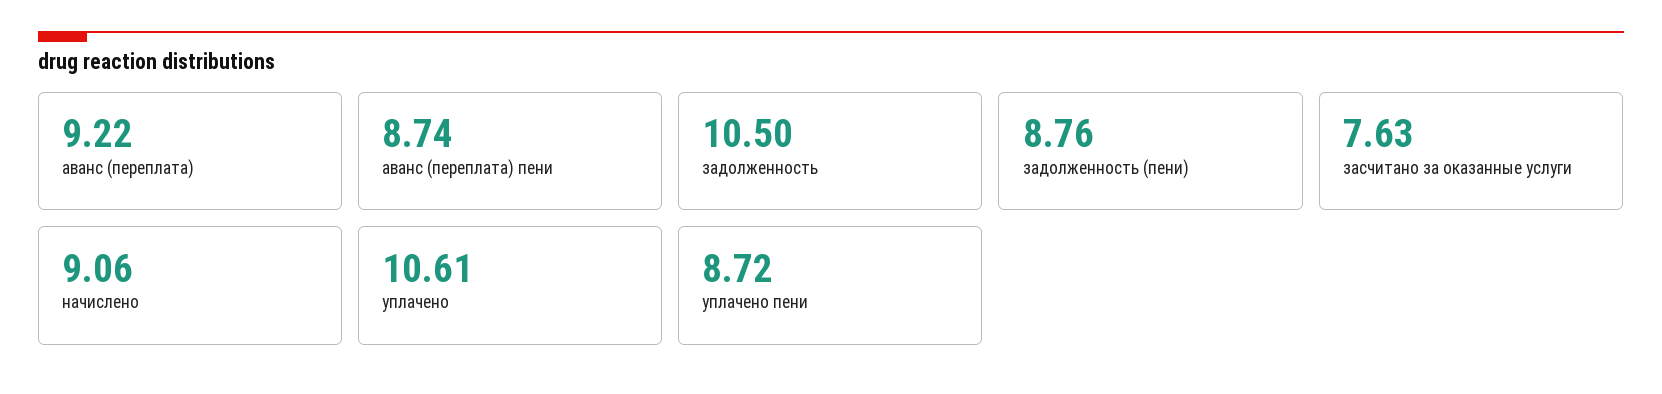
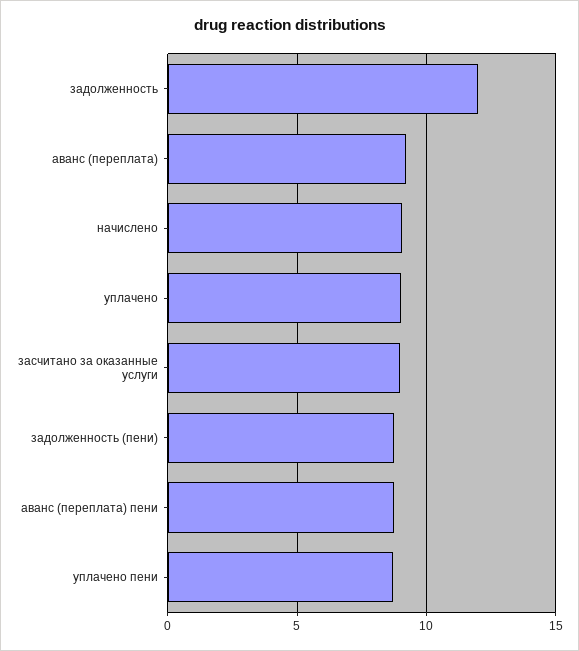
задолженность: 10.5 -> 12
засчитано за оказанные услуги: 7.63 -> 9
уплачено: 10.61 -> 9

